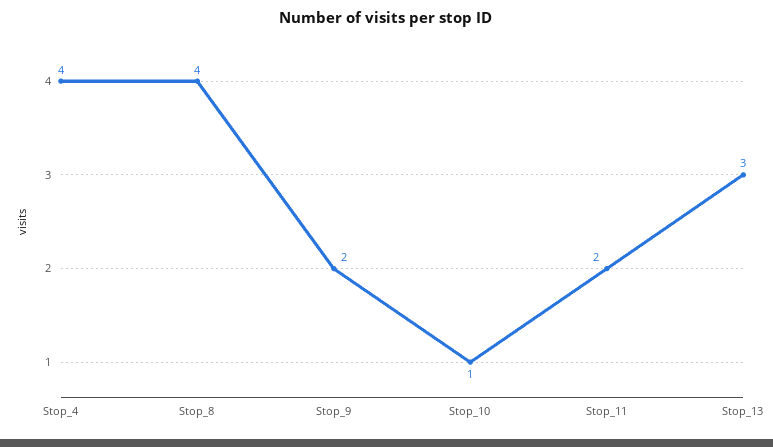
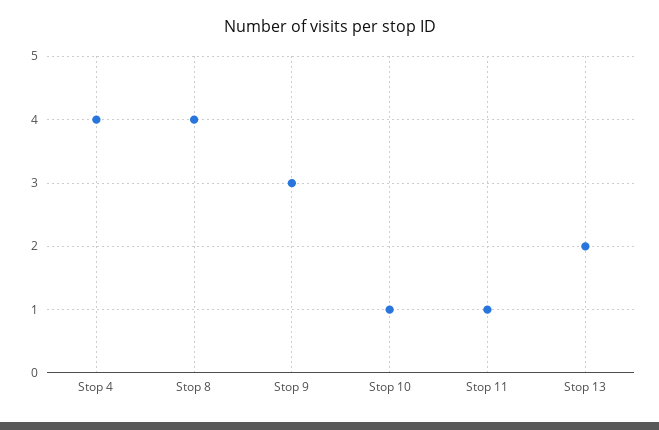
Stop_9: 2 -> 3
Stop_11: 2 -> 1
Stop_13: 3 -> 2

